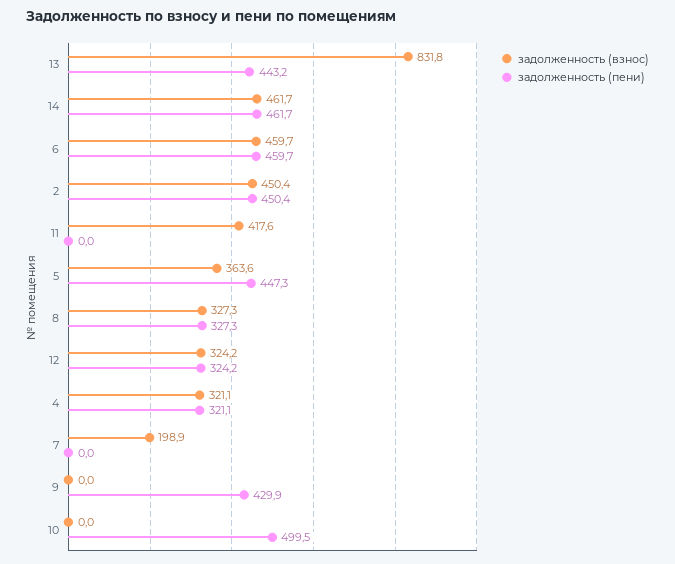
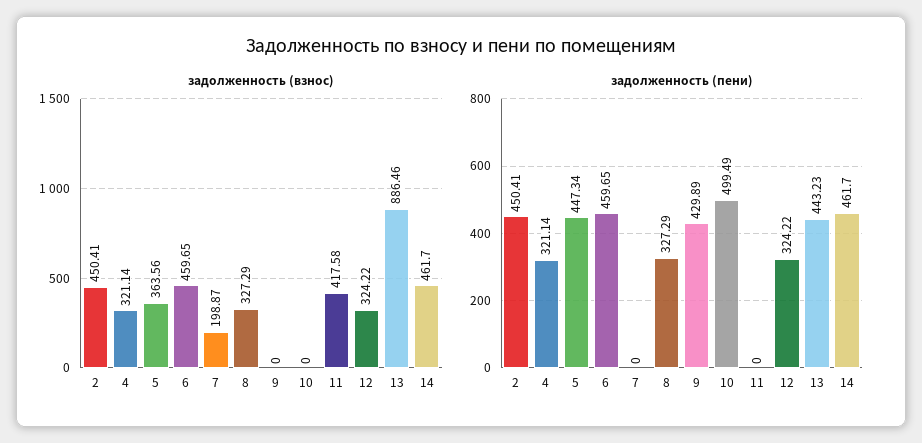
задолженность (взнос), 13: 831.8 -> 886.46

